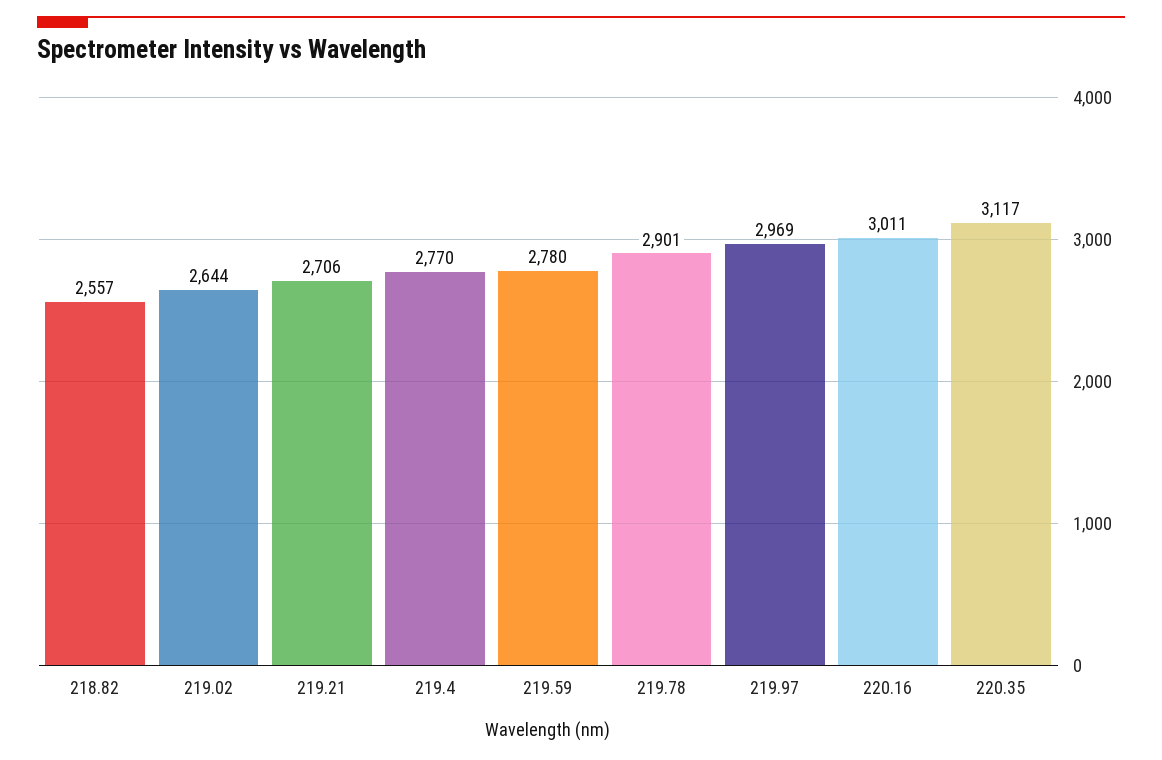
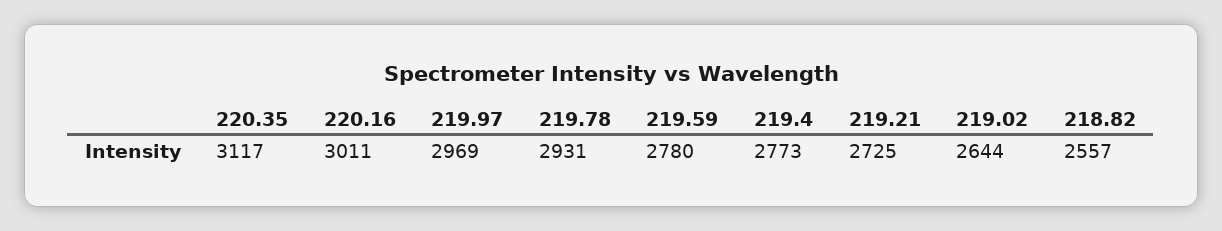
219.21: 2706 -> 2725
219.4: 2770 -> 2773
219.78: 2901 -> 2931

